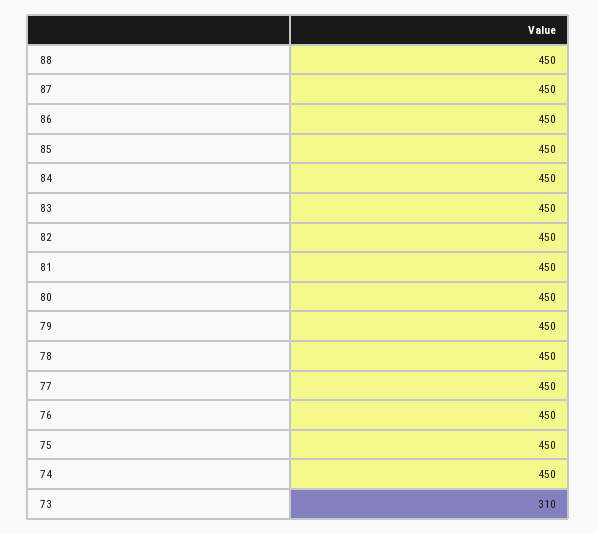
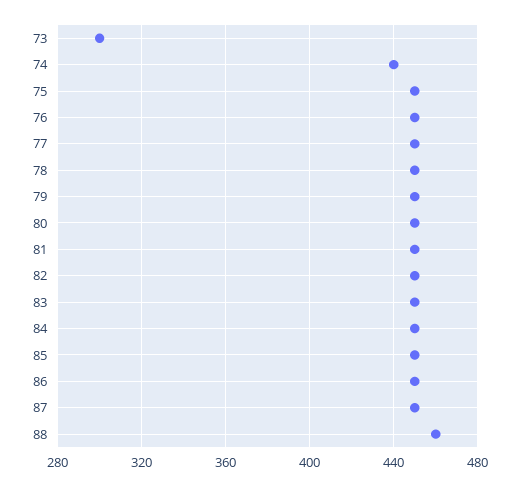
88: 450 -> 460
74: 450 -> 440
73: 310 -> 300

